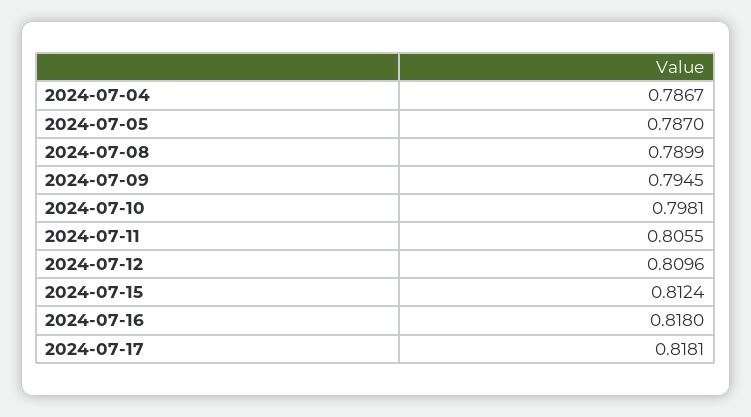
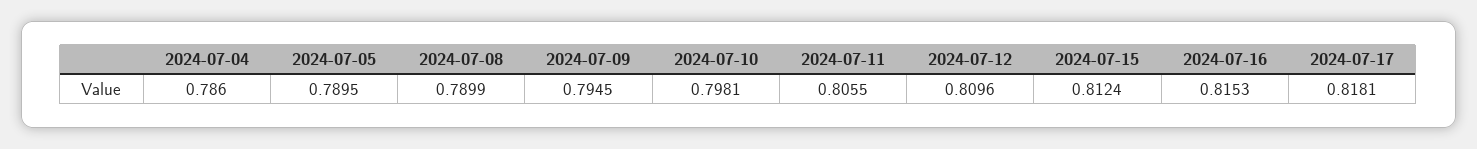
2024-07-04: 0.7867 -> 0.786
2024-07-05: 0.787 -> 0.7895
2024-07-16: 0.818 -> 0.8153

